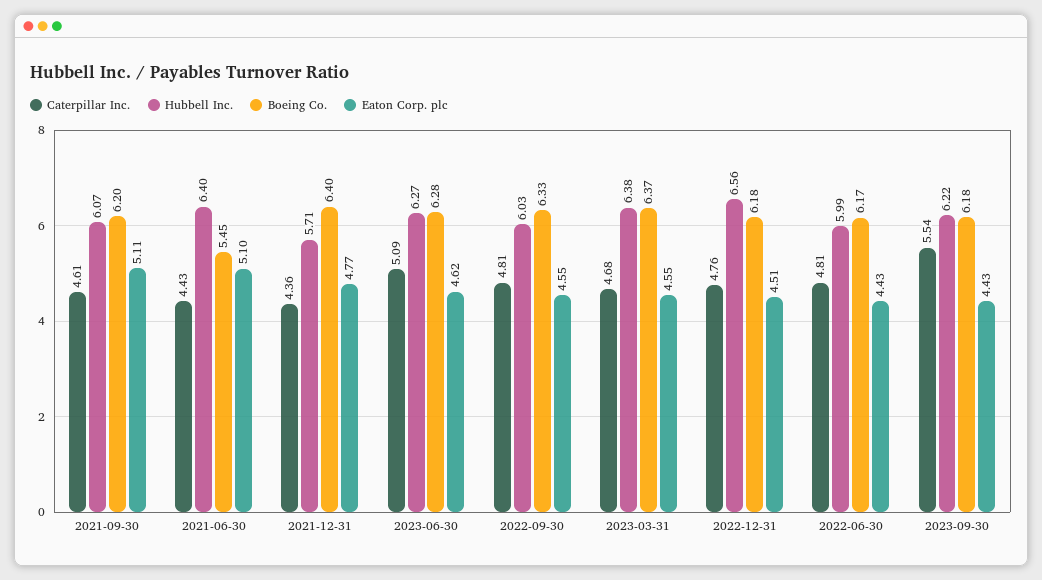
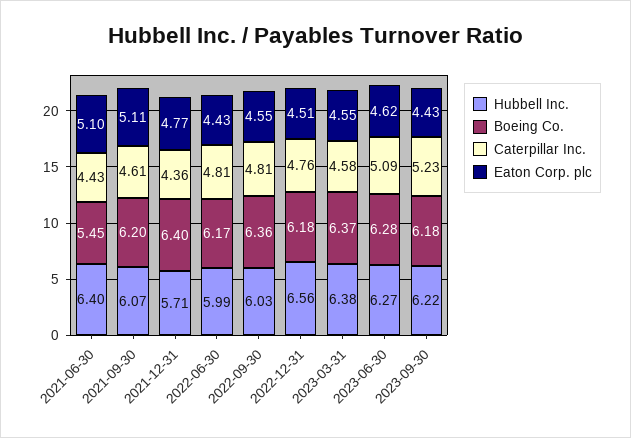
Boeing Co., 2022-09-30: 6.33 -> 6.36
Caterpillar Inc., 2023-03-31: 4.68 -> 4.58
Caterpillar Inc., 2023-09-30: 5.54 -> 5.23

